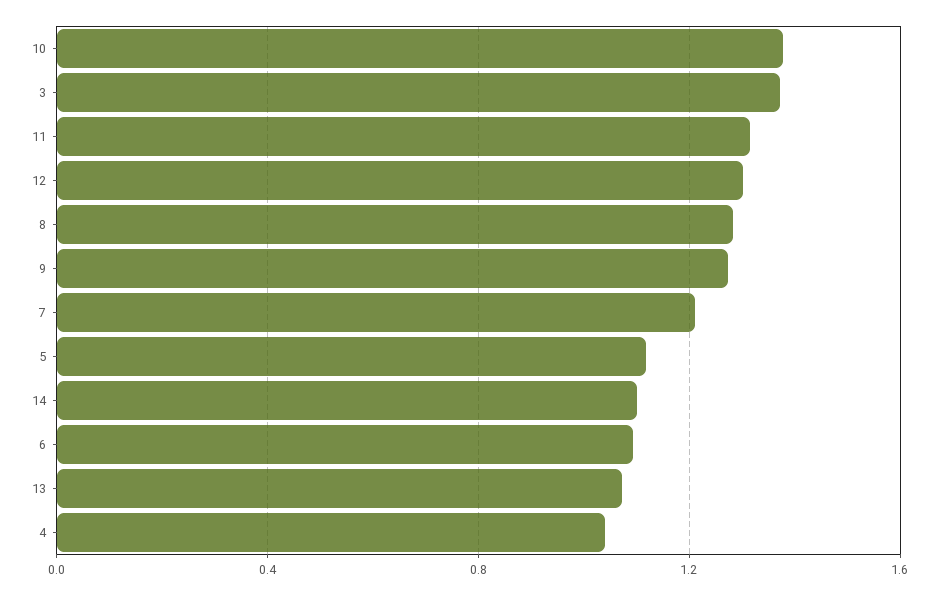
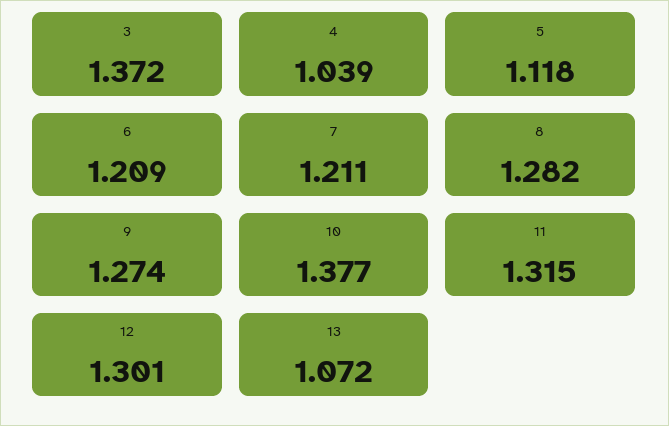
14: 1.1 -> none
6: 1.1 -> 1.209

